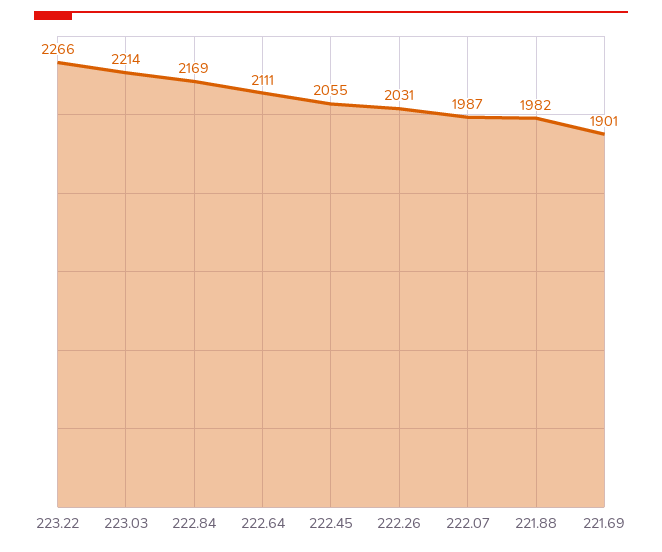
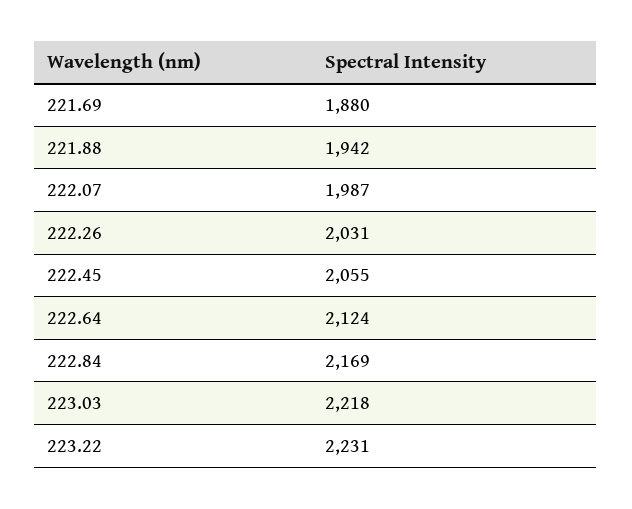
223.22: 2266 -> 2231
223.03: 2214 -> 2218
222.64: 2111 -> 2124
221.88: 1982 -> 1942
221.69: 1901 -> 1880

